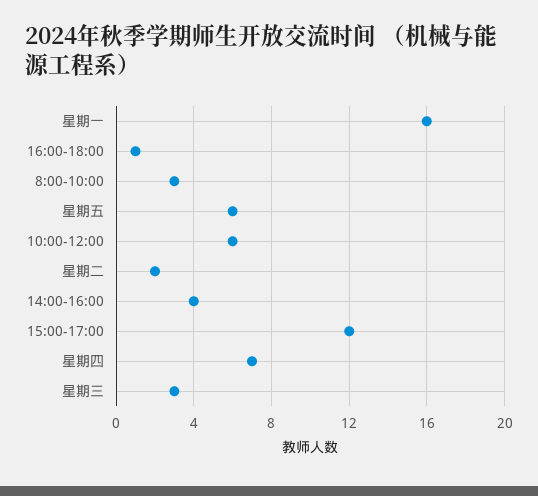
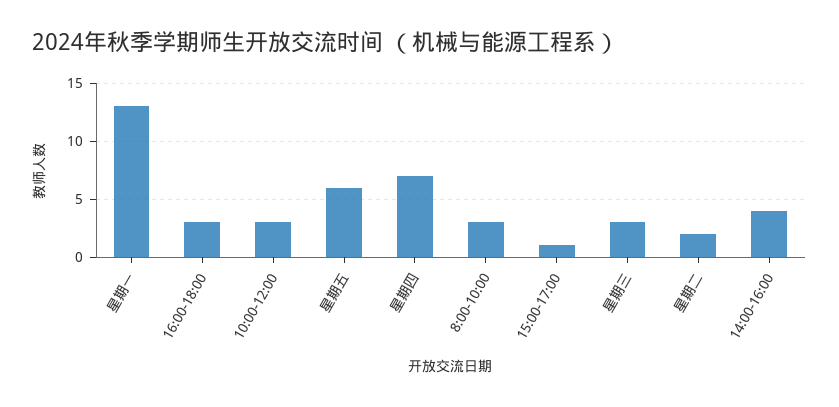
星期一: 16 -> 13
16:00-18:00: 1 -> 3
10:00-12:00: 6 -> 3
15:00-17:00: 12 -> 1

